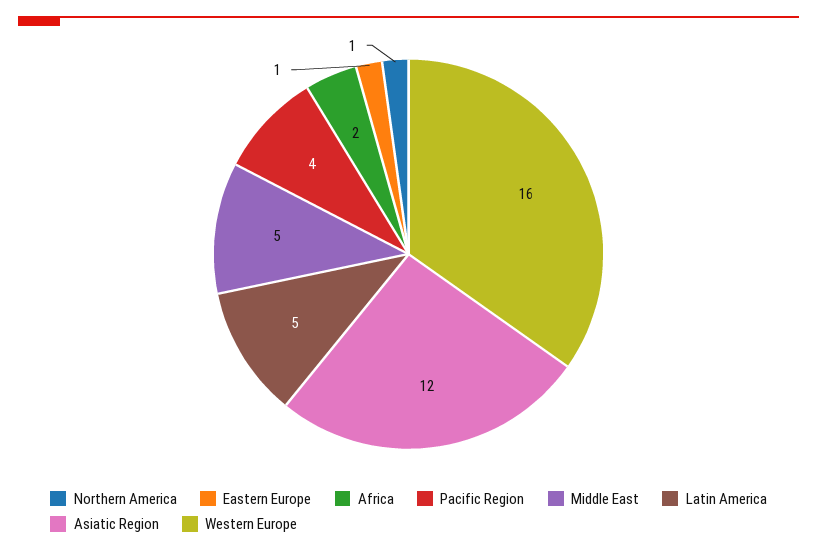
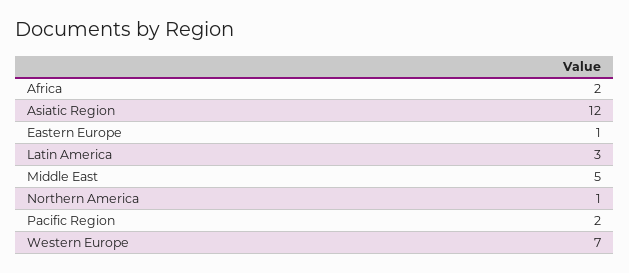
Pacific Region: 4 -> 2
Latin America: 5 -> 3
Western Europe: 16 -> 7

